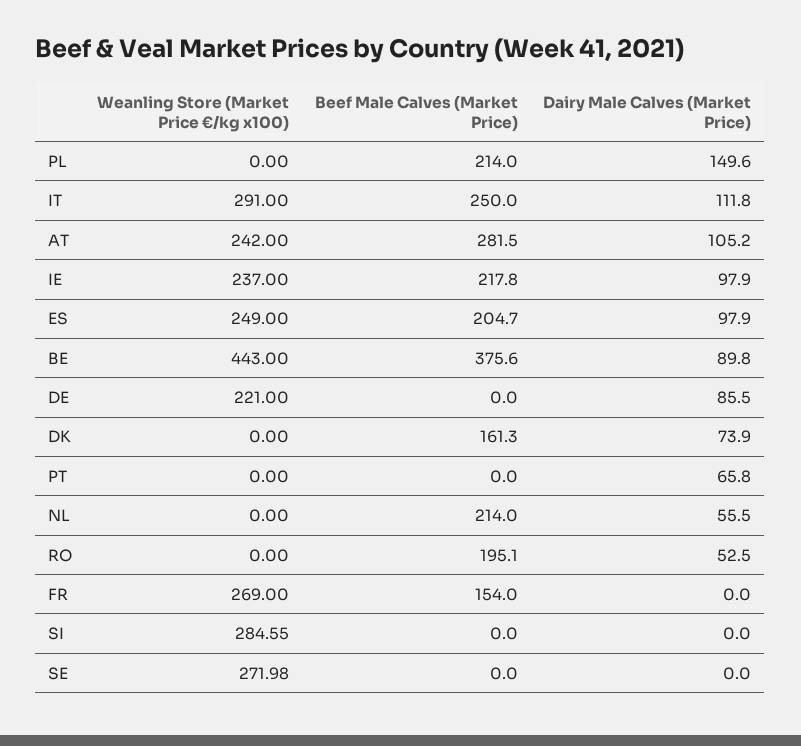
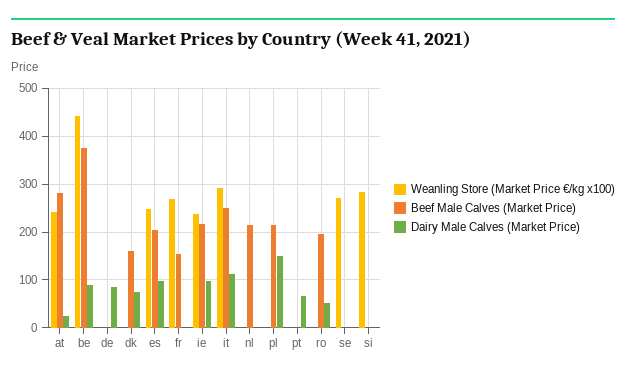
Dairy Male Calves (Market Price), AT: 105.2 -> 20
Weanling Store (Market Price €/kg x100), DE: 221 -> 0
Dairy Male Calves (Market Price), NL: 55.5 -> 0

